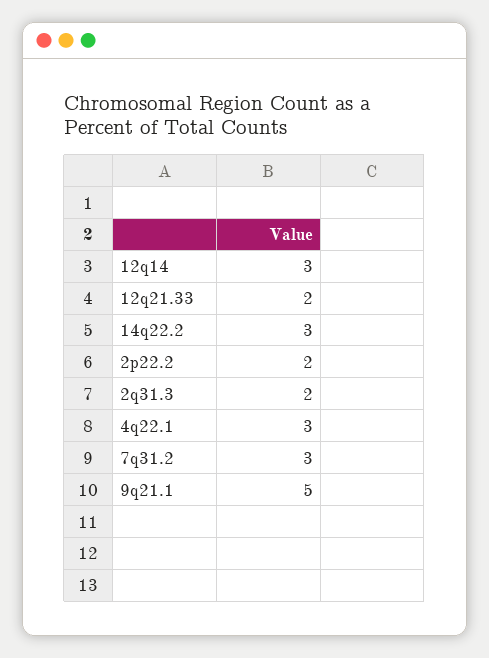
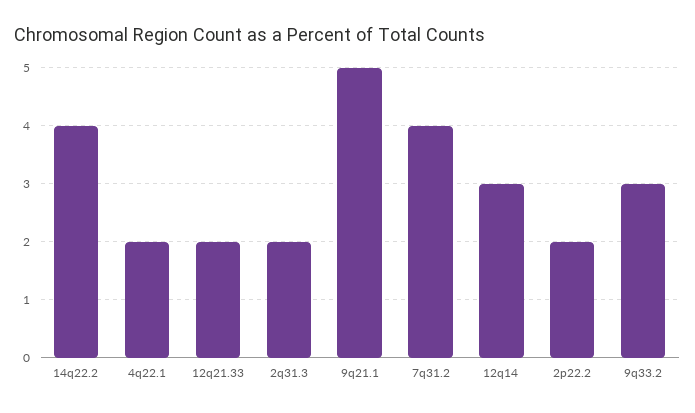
14q22.2: 3 -> 4
4q22.1: 3 -> 2
7q31.2: 3 -> 4
9q33.2: none -> 3

